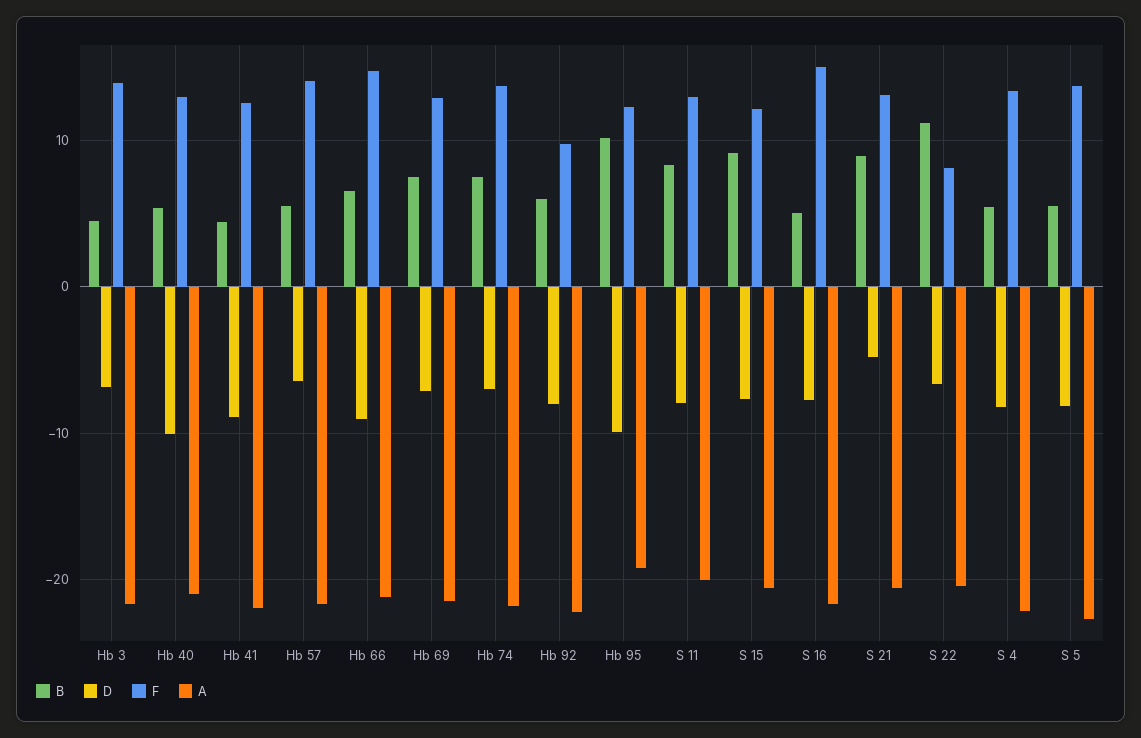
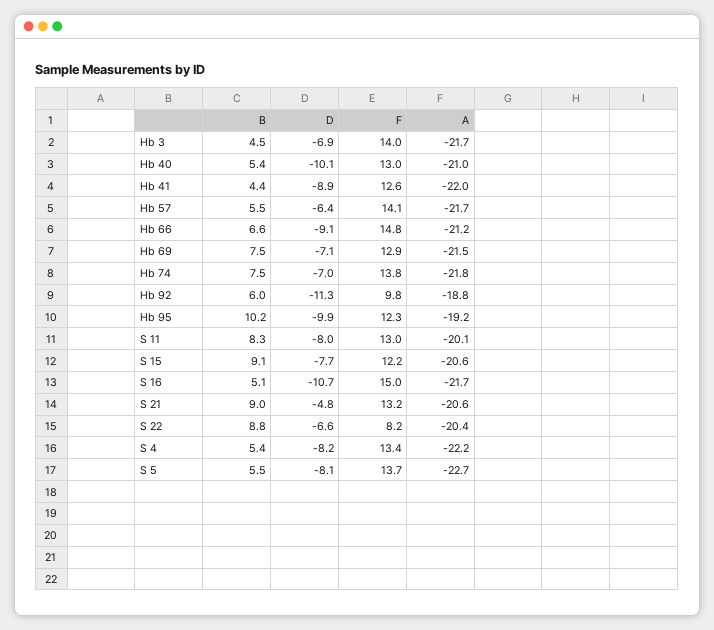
D, Hb 92: -8 -> -11.3
A, Hb 92: -22 -> -18.8
D, S 16: -8 -> -10.7
B, S 22: 11 -> 8.8

